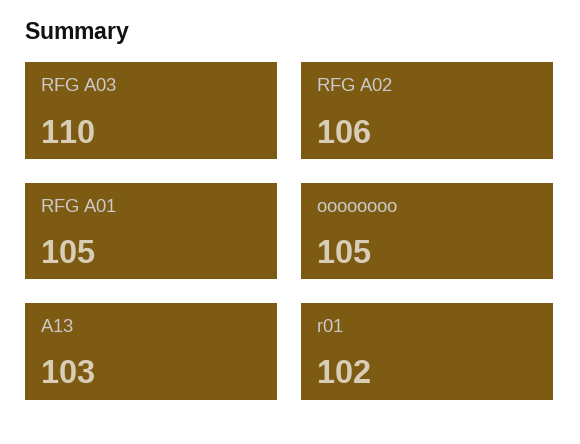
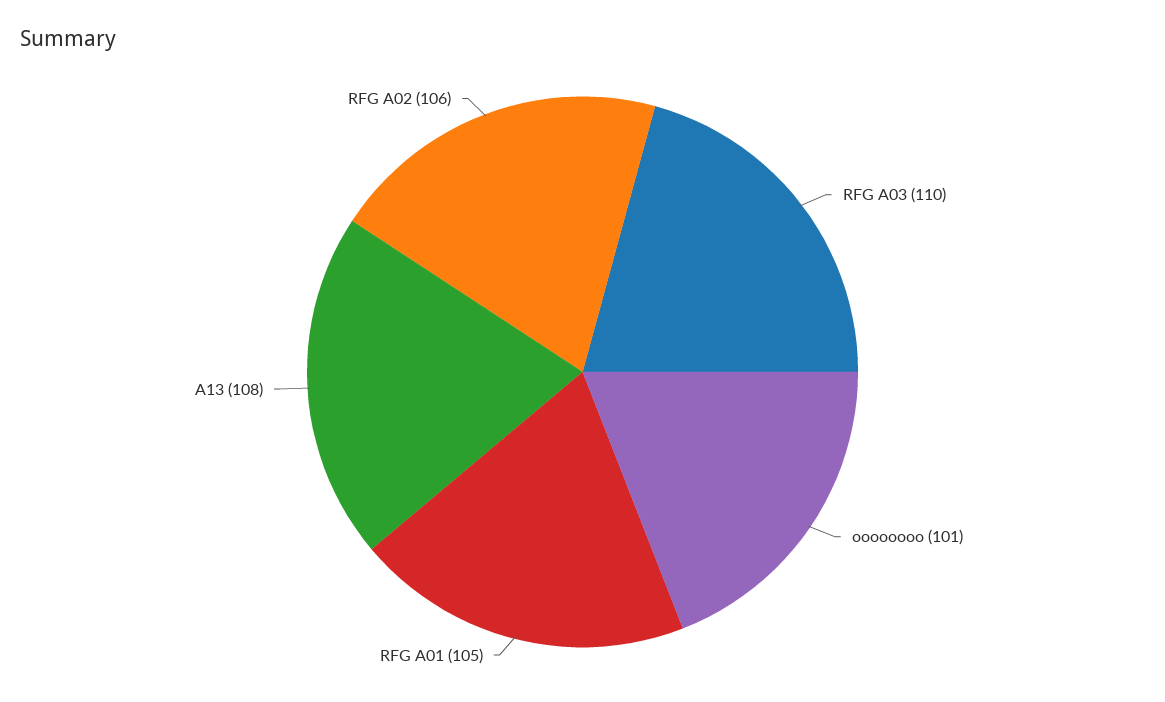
oooooooo: 105 -> 101
A13: 103 -> 108
r01: 102 -> none

